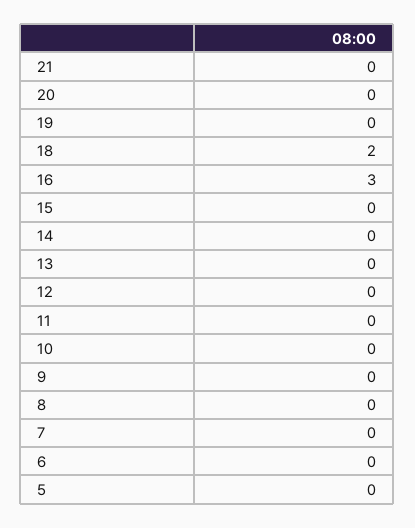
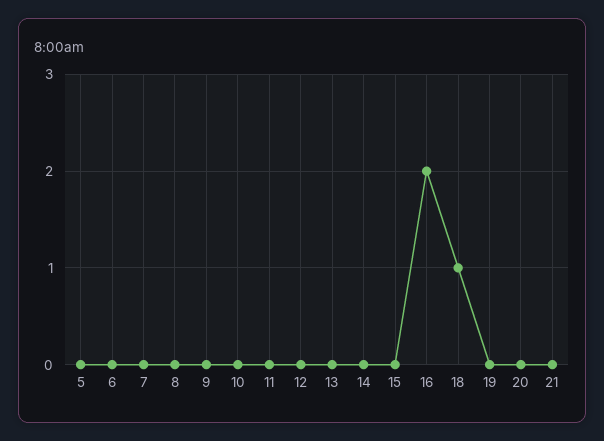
18: 2 -> 1
16: 3 -> 2

